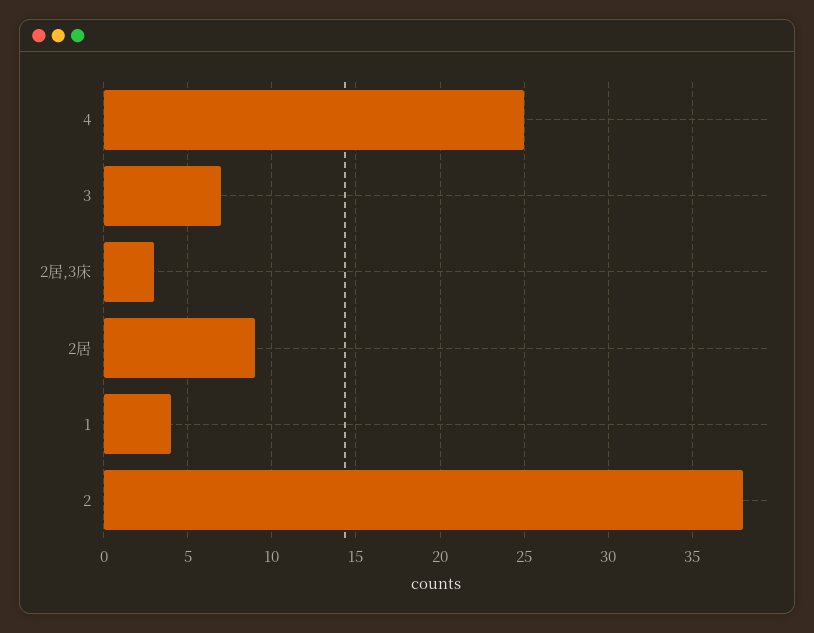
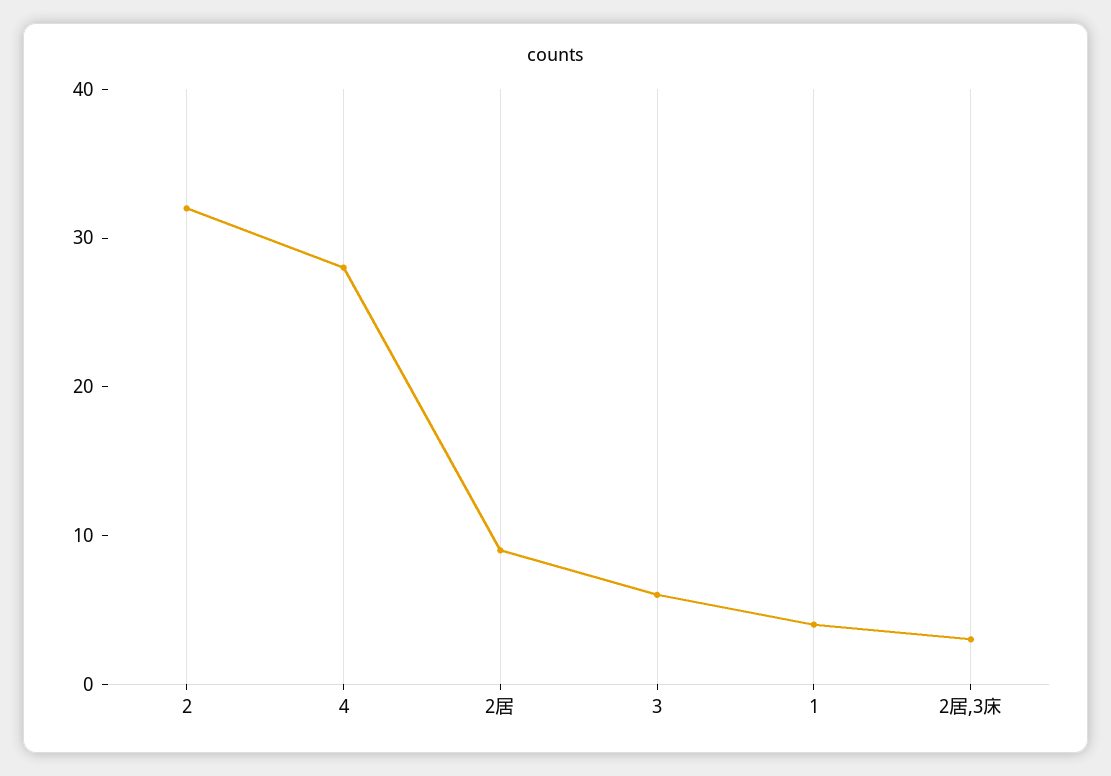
4: 25 -> 28
3: 7 -> 6
2: 38 -> 32

